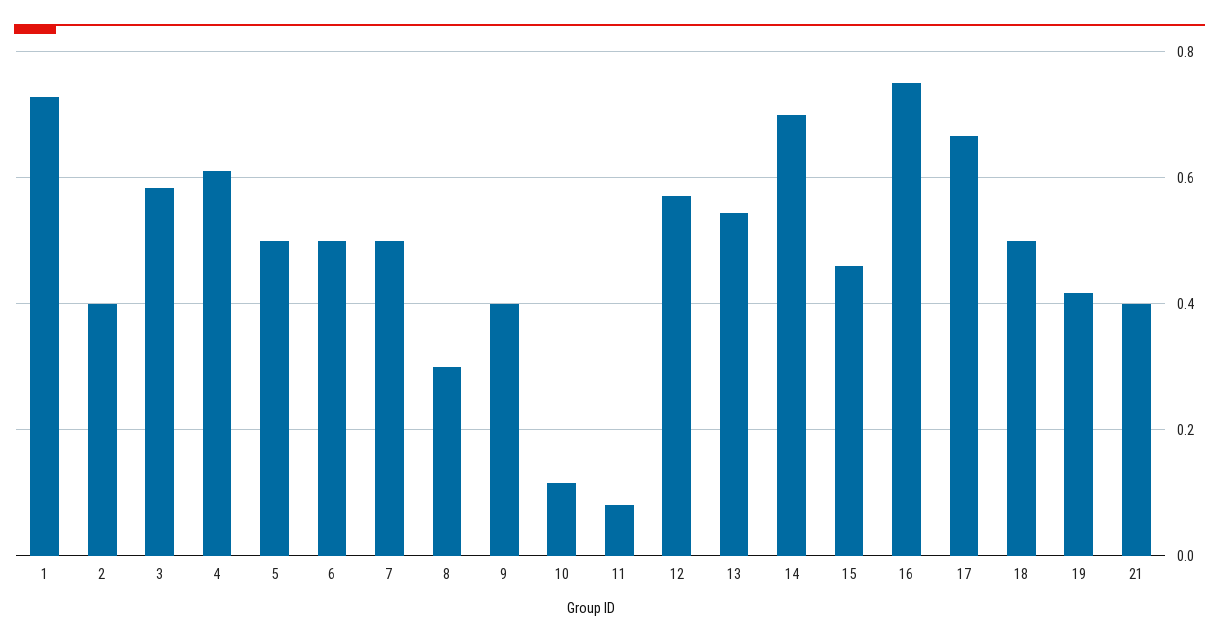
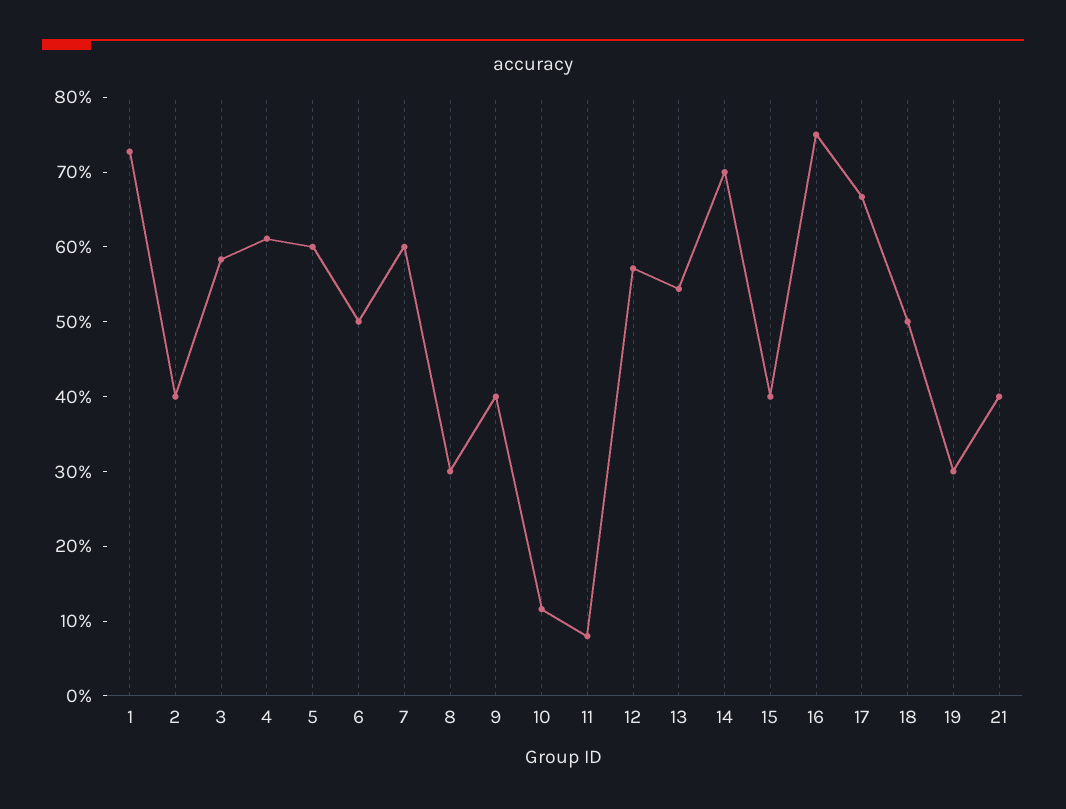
5: 0.5 -> 0.6
7: 0.5 -> 0.6
15: 0.46 -> 0.4
19: 0.42 -> 0.3

